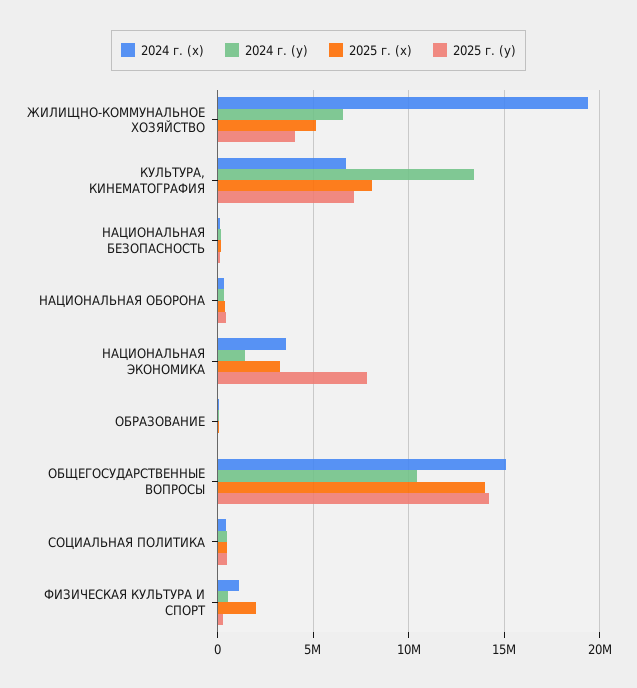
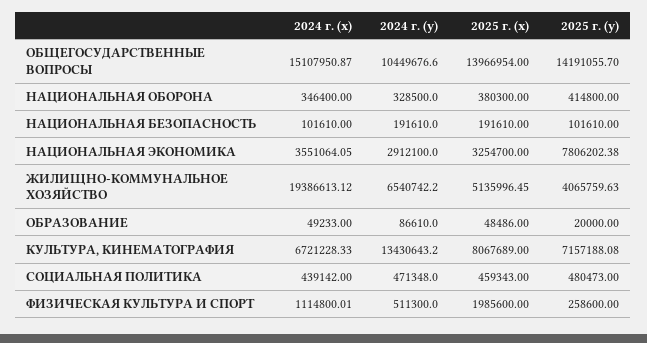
2024 г. (y), НАЦИОНАЛЬНАЯ ЭКОНОМИКА: 1500000 -> 2912100

